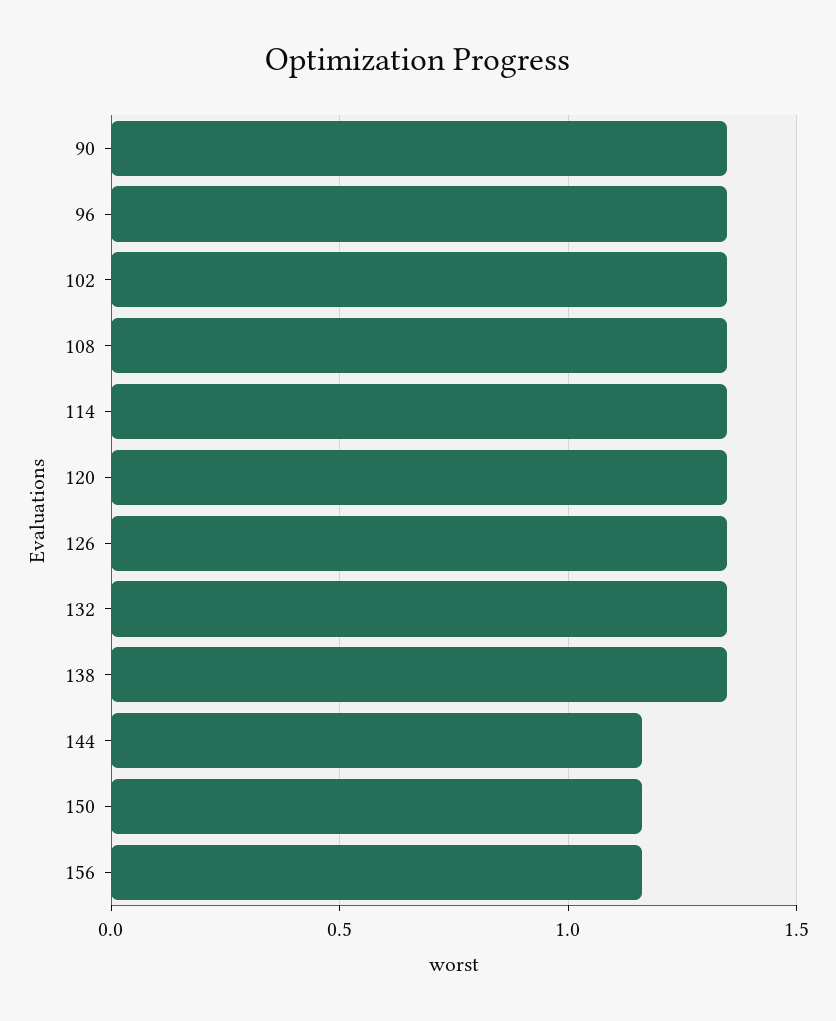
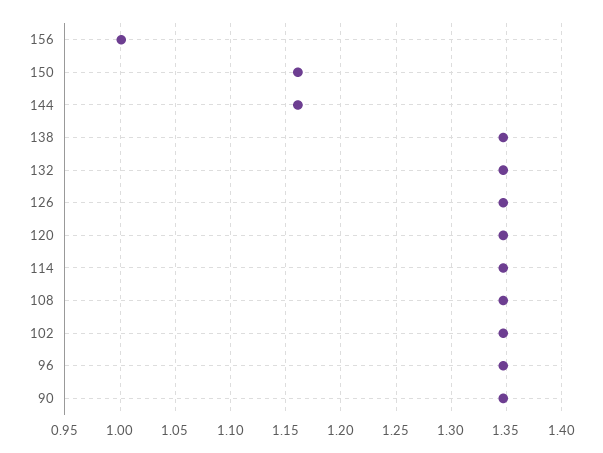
156: 1.15 -> 1

